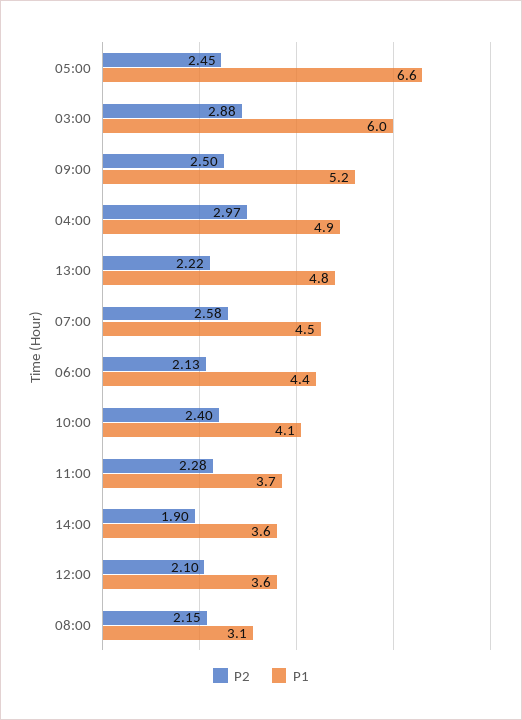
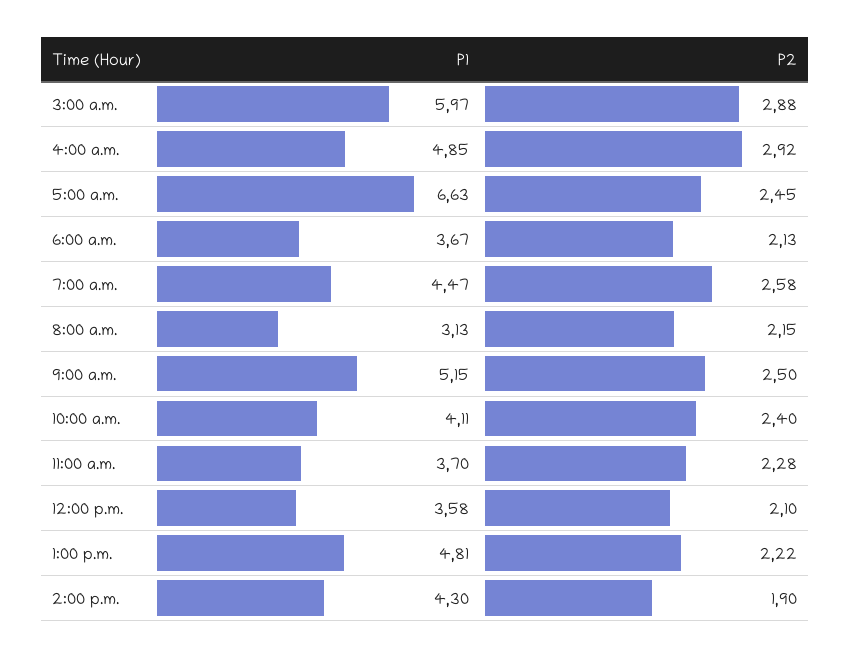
P2, 04:00: 2.97 -> 2.92
P1, 06:00: 4.4 -> 3.67
P1, 14:00: 3.6 -> 4.3

